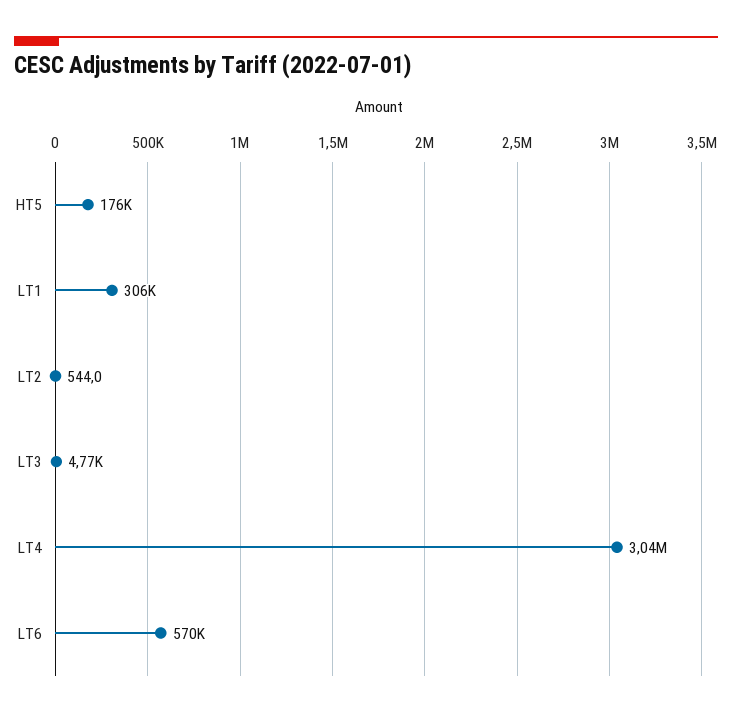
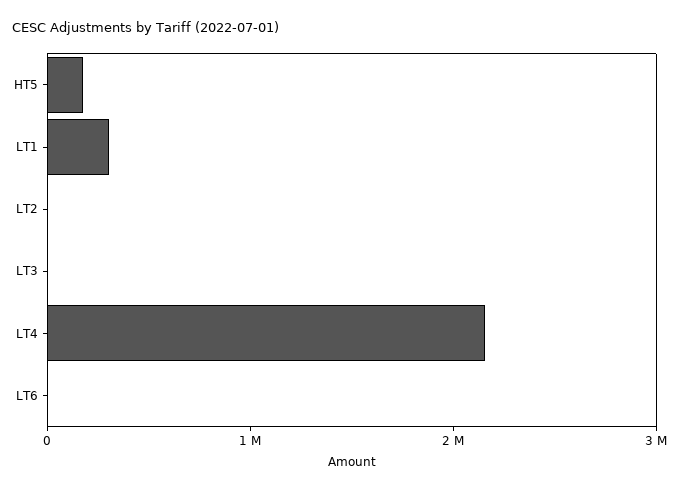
LT4: 3040000 -> 2200000
LT6: 570000 -> 0

